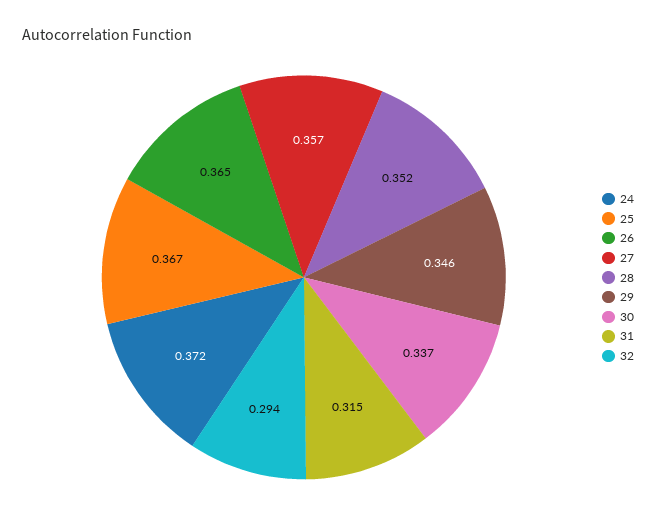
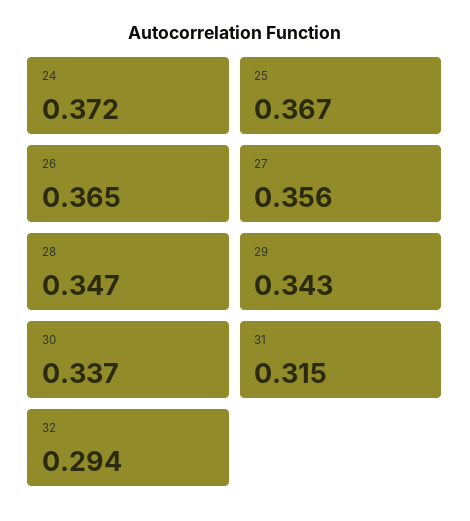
27: 0.357 -> 0.356
28: 0.352 -> 0.347
29: 0.346 -> 0.343

